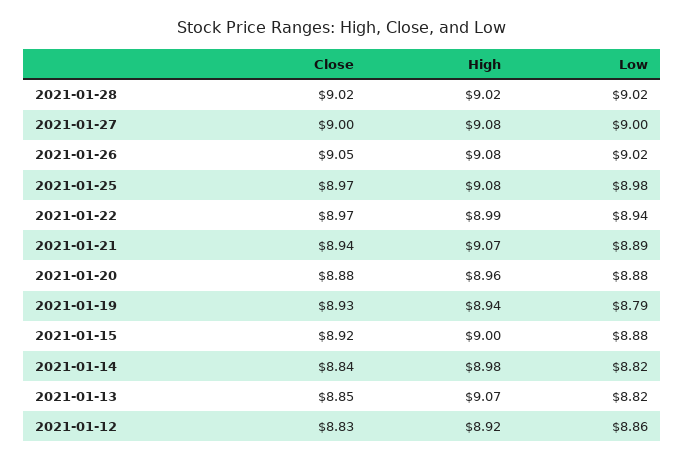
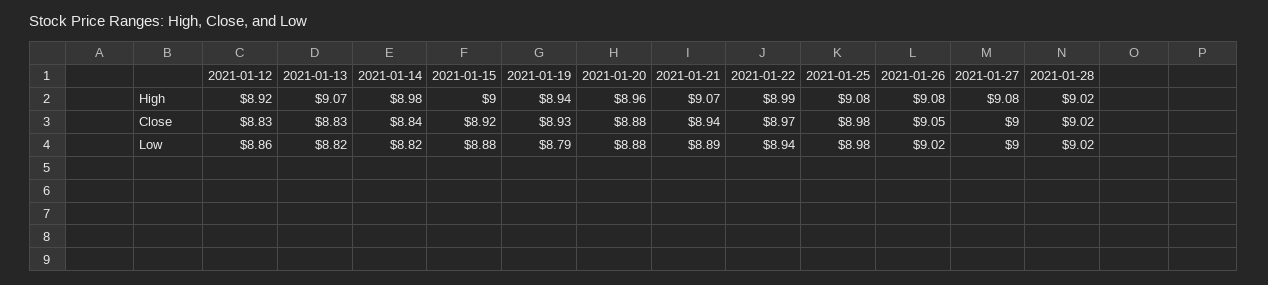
Close, 2021-01-25: 8.97 -> 8.98
Close, 2021-01-13: 8.85 -> 8.83

